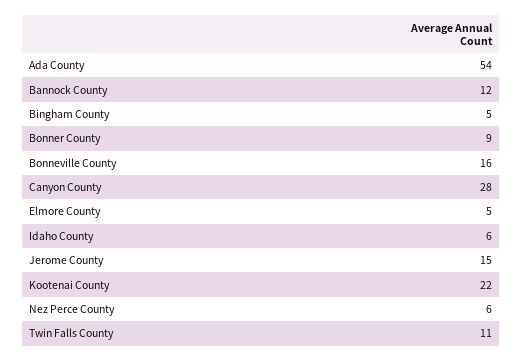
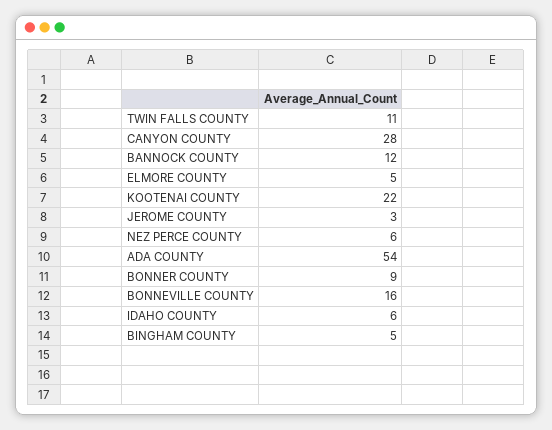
Jerome County: 15 -> 3

